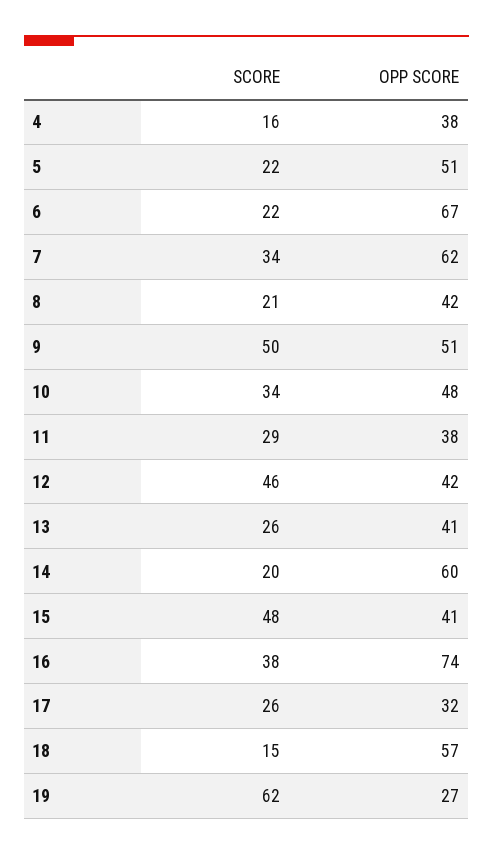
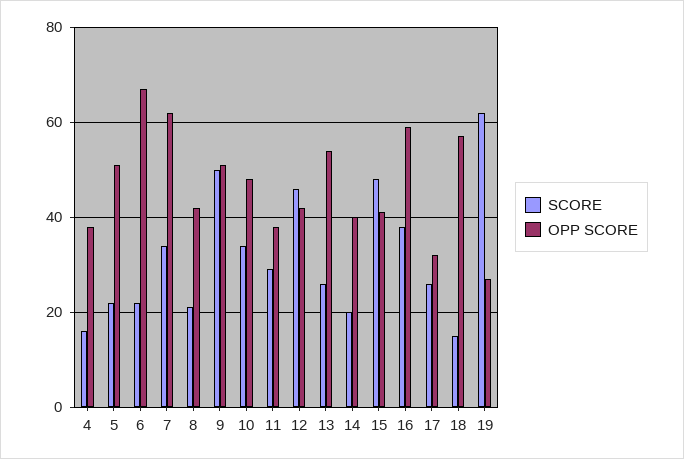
OPP SCORE, 13: 41 -> 55
OPP SCORE, 14: 60 -> 40
OPP SCORE, 16: 74 -> 60

